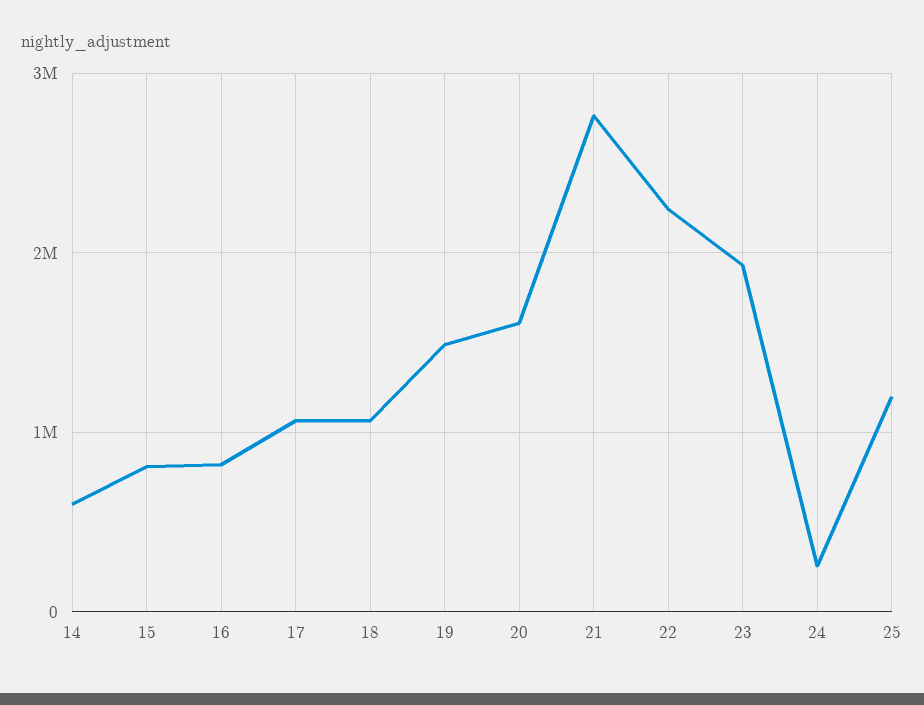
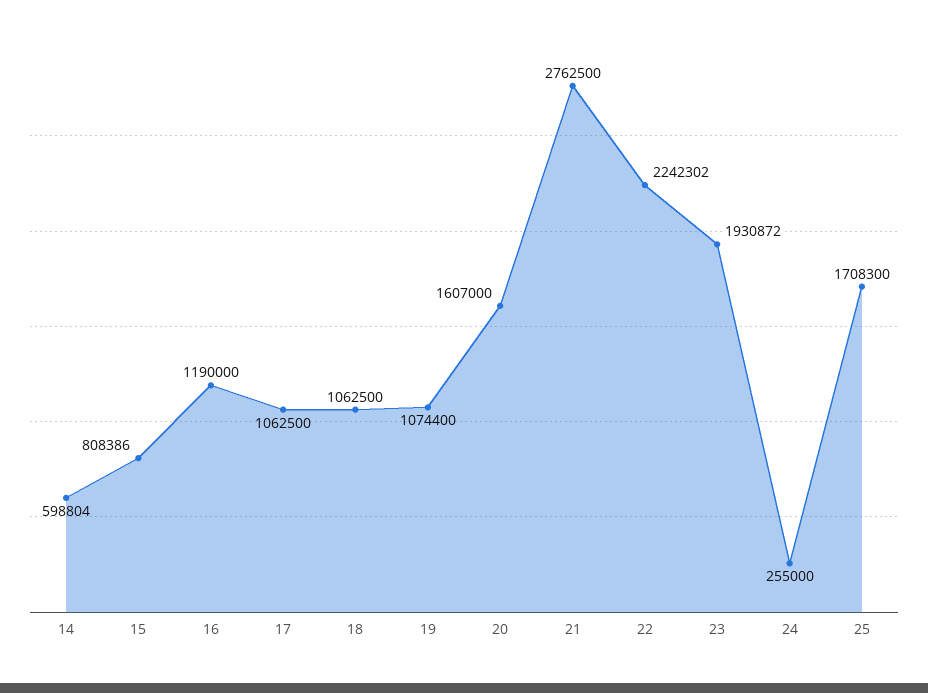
16: 800000 -> 1190000
19: 1500000 -> 1074400
25: 1200000 -> 1708300

